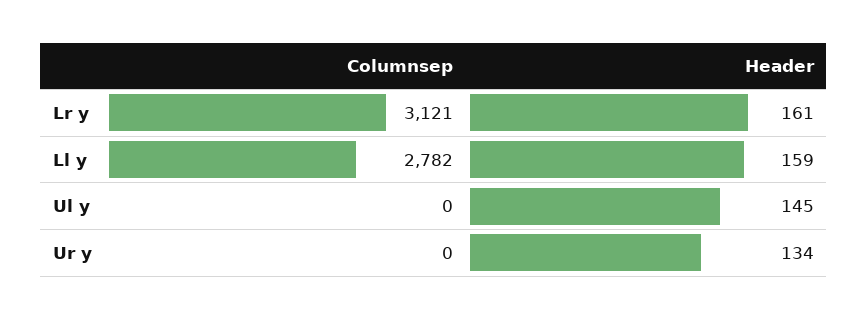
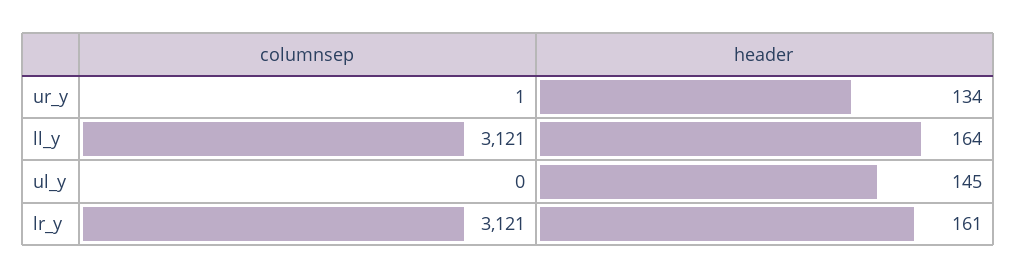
Columnsep, Ll y: 2782 -> 3121
Header, Ll y: 159 -> 164
Columnsep, Ur y: 0 -> 1

